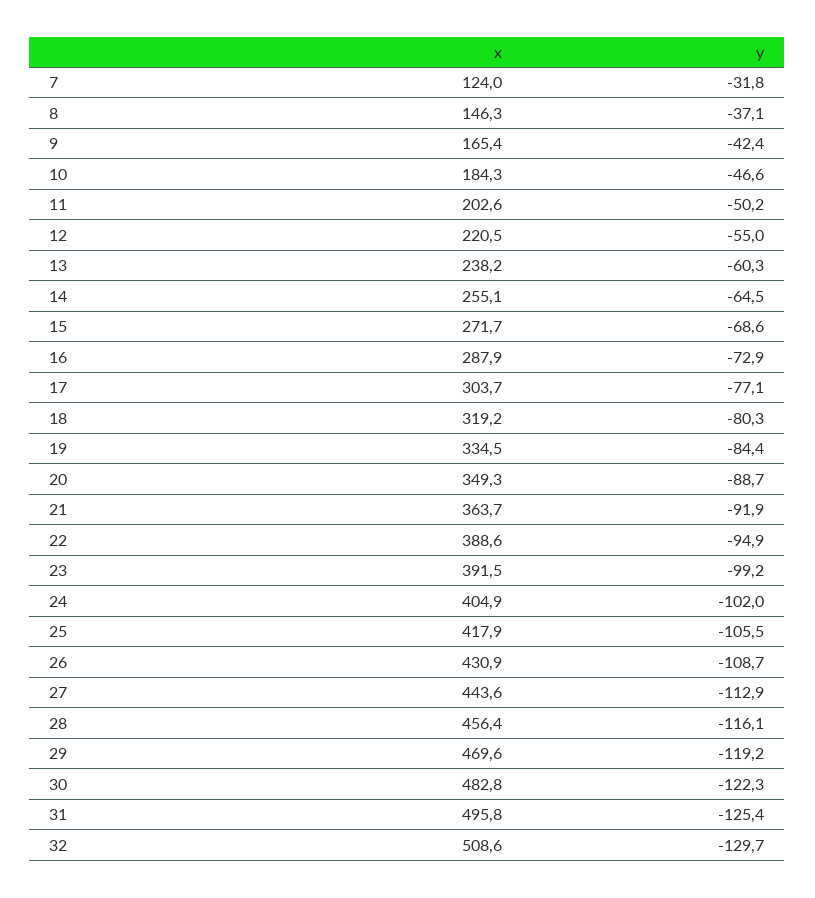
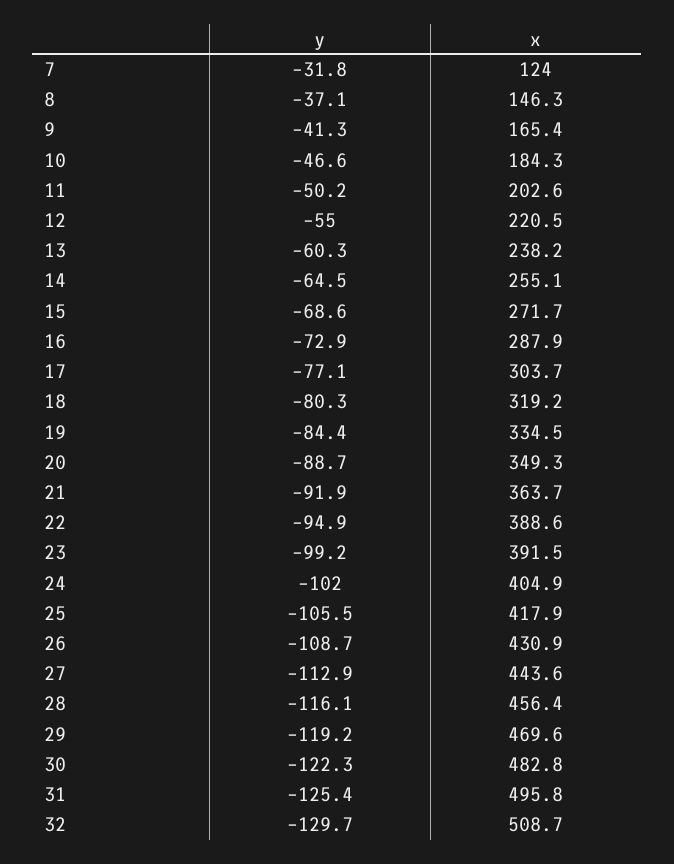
y, 9: -42.4 -> -41.3
x, 32: 508.6 -> 508.7

